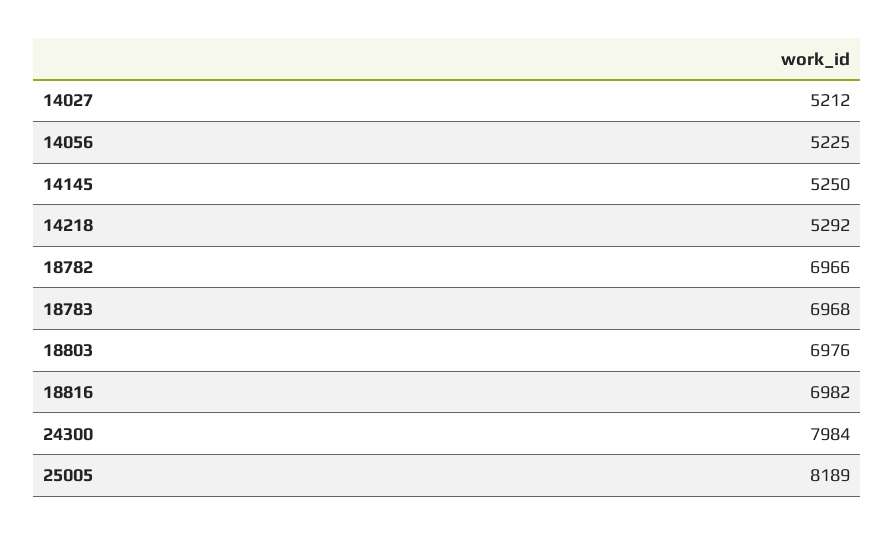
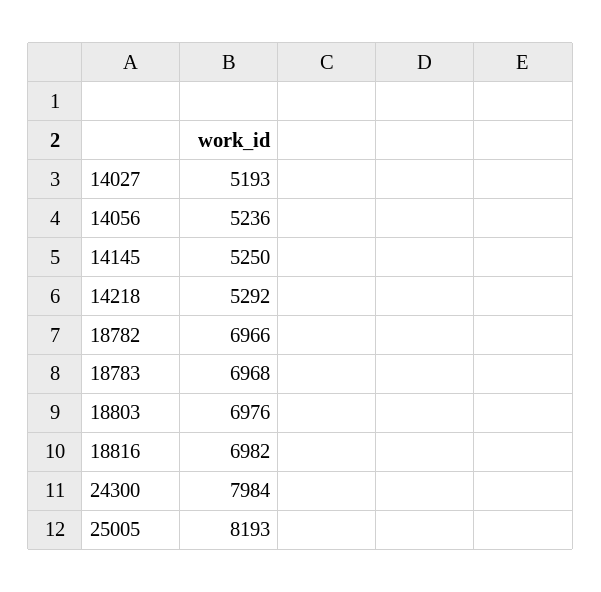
14027: 5212 -> 5193
14056: 5225 -> 5236
25005: 8189 -> 8193

